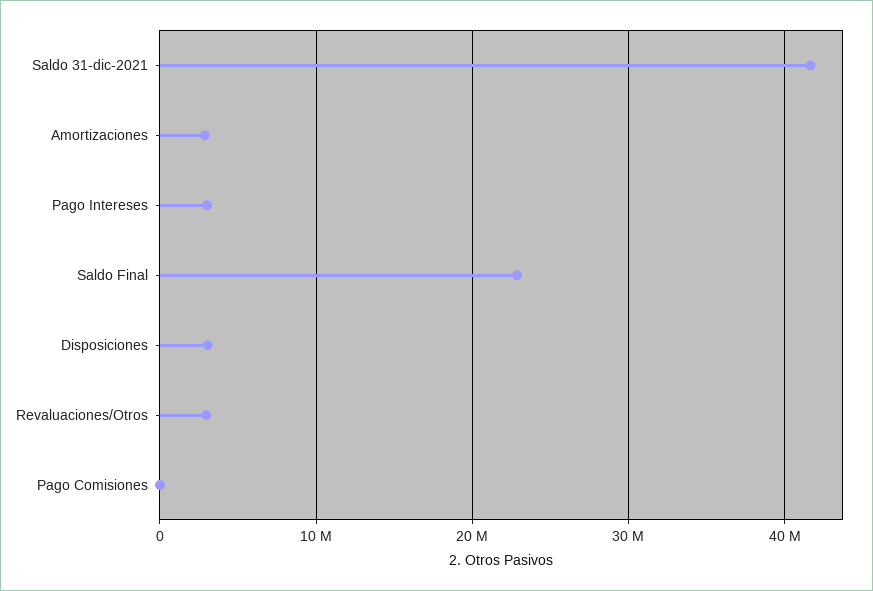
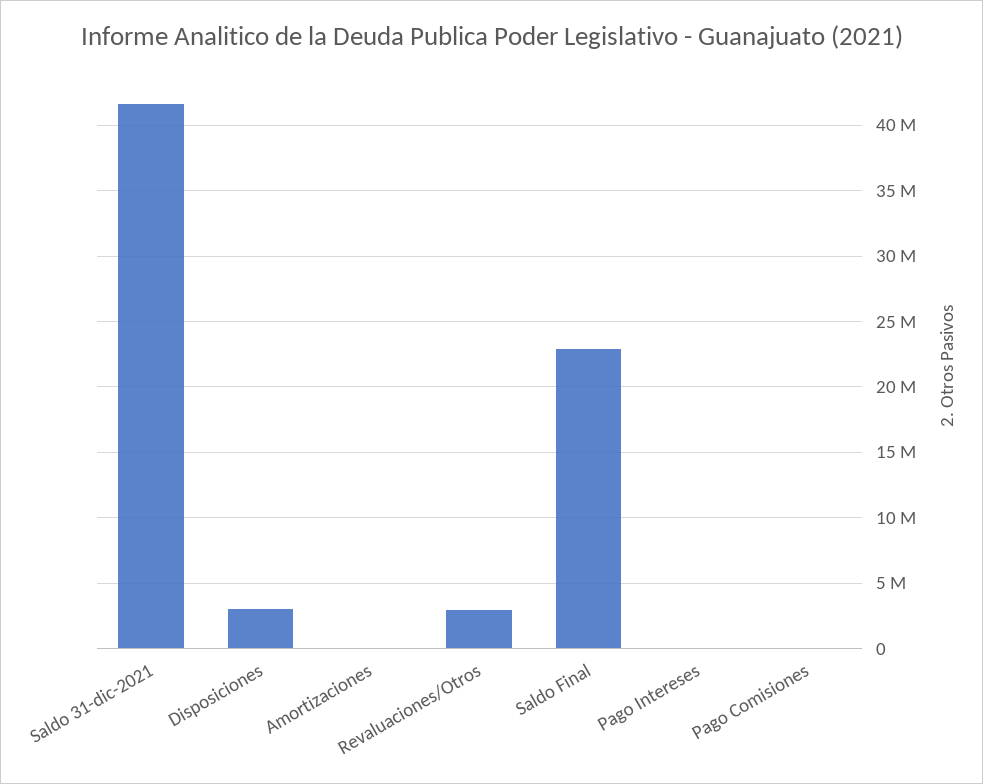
Amortizaciones: 3000000 -> 0
Pago Intereses: 3000000 -> 0

